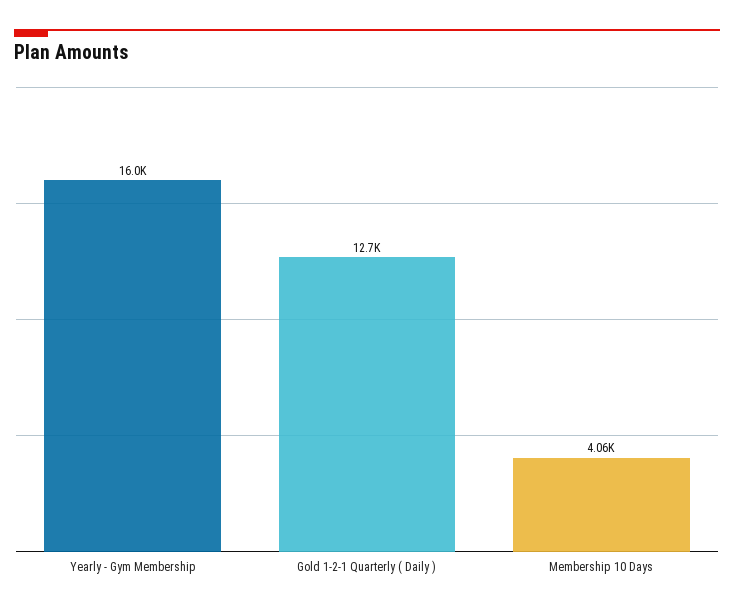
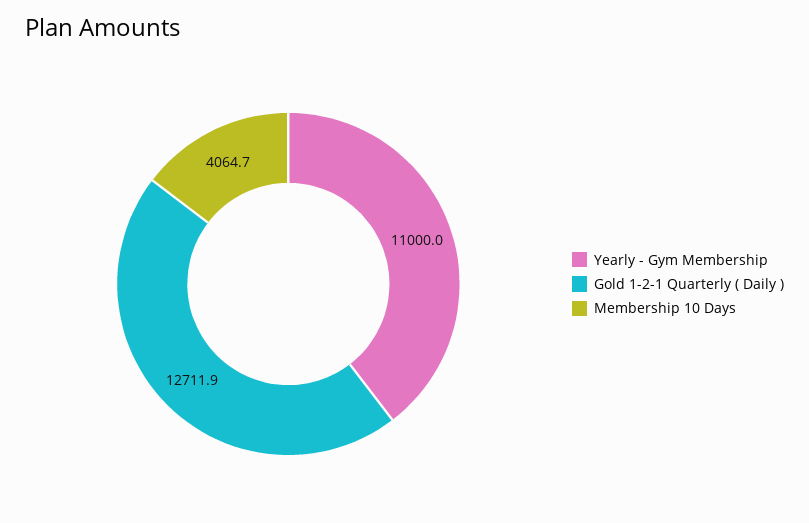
Yearly - Gym Membership: 16000 -> 11000

